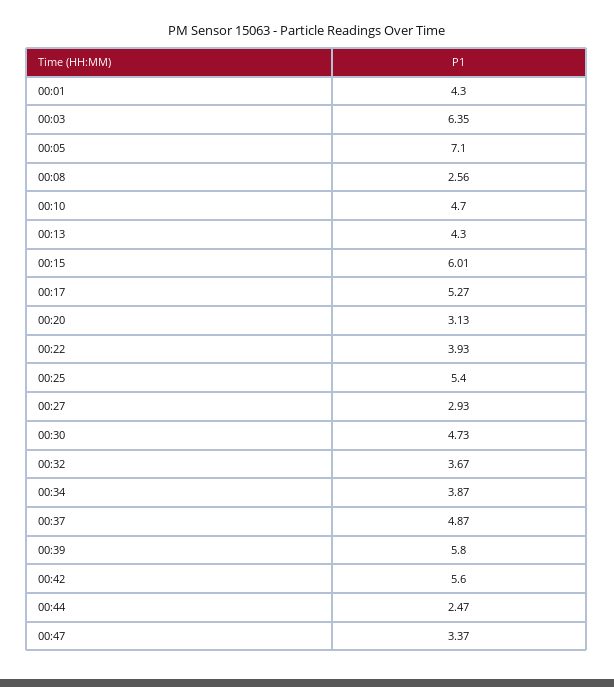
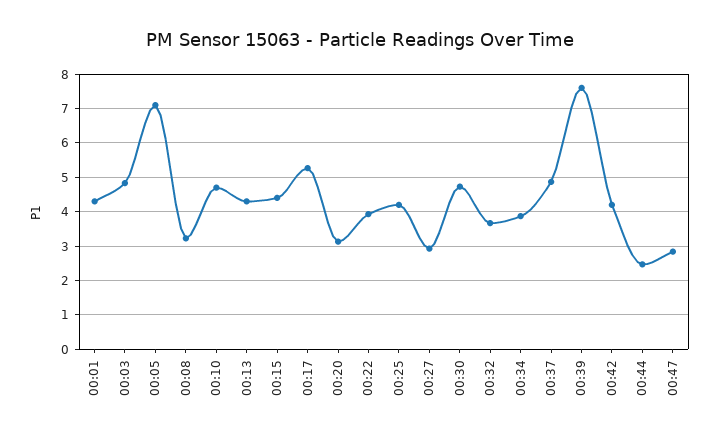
00:03: 6.35 -> 4.8
00:08: 2.56 -> 3.2
00:15: 6.01 -> 4.4
00:25: 5.4 -> 4.2
00:39: 5.8 -> 7.6
00:42: 5.6 -> 4.2
00:47: 3.37 -> 2.8

